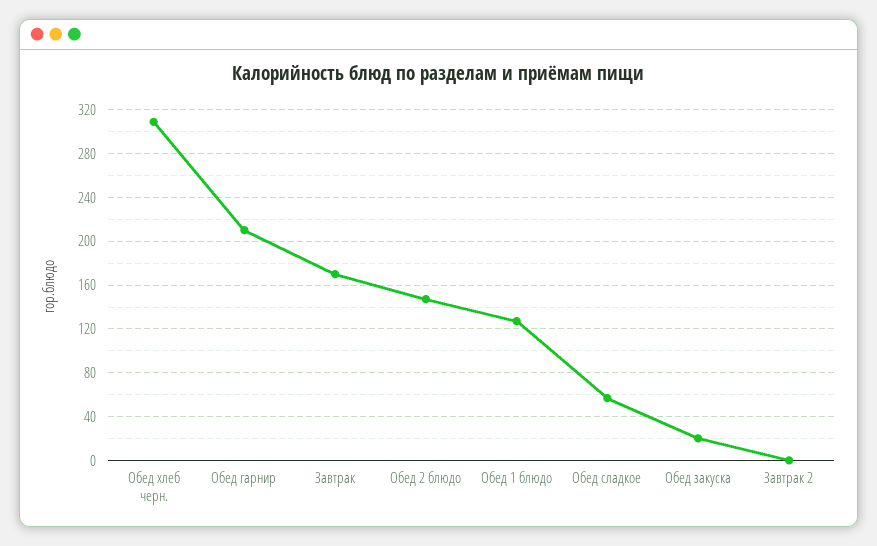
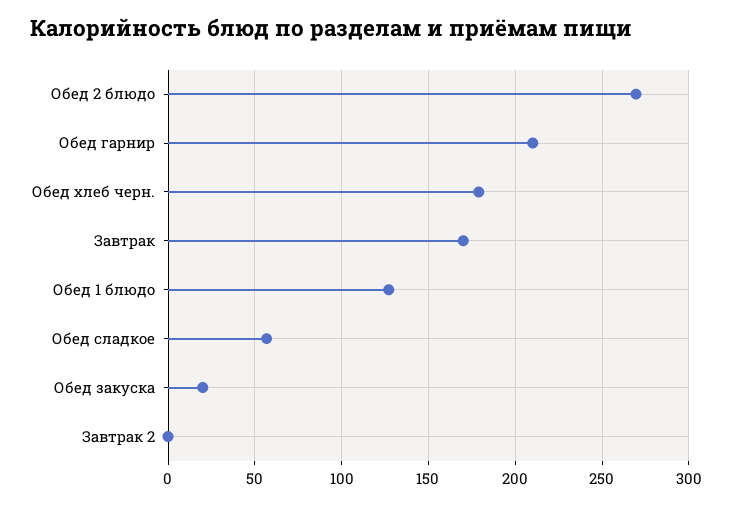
Обед хлеб черн.: 310 -> 180
Обед 2 блюдо: 150 -> 270

